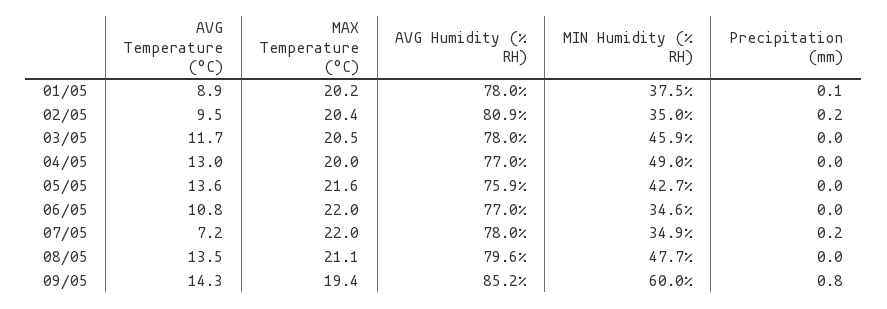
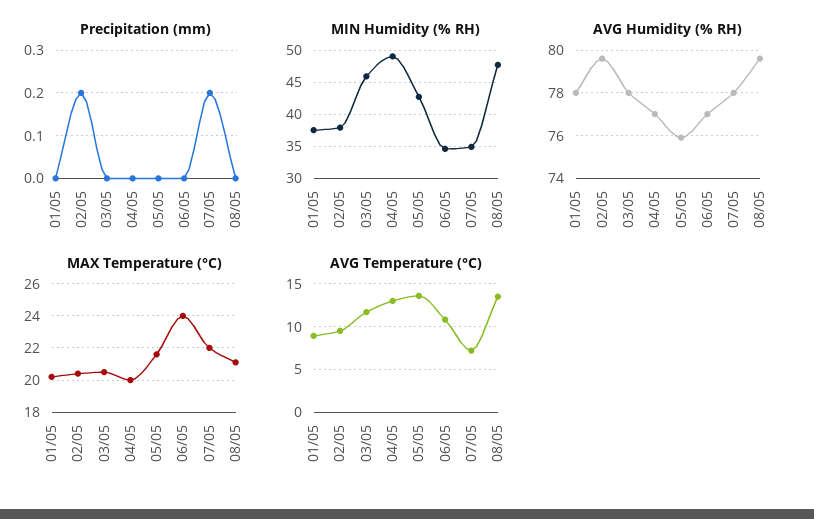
Precipitation (mm), 01/05: 0.1 -> 0
AVG Humidity (% RH), 02/05: 80.9 -> 79.5
MIN Humidity (% RH), 02/05: 35 -> 38
MAX Temperature (°C), 06/05: 22 -> 24
AVG Temperature (°C), 09/05: 14.3 -> none
MAX Temperature (°C), 09/05: 19.4 -> none
AVG Humidity (% RH), 09/05: 85.2 -> none
MIN Humidity (% RH), 09/05: 60 -> none
Precipitation (mm), 09/05: 0.8 -> none

